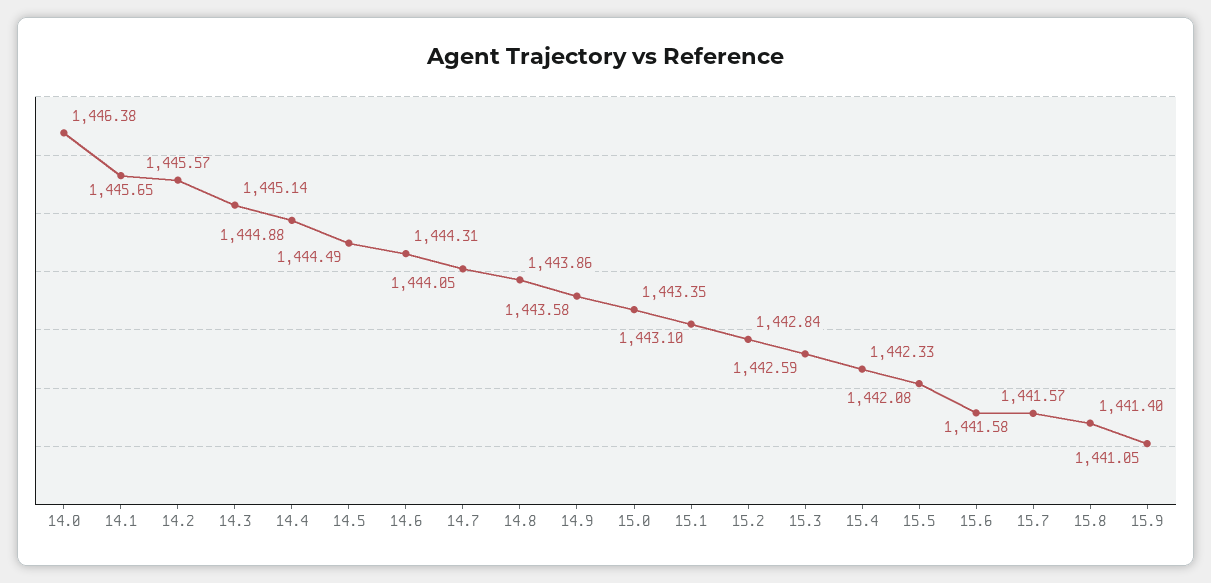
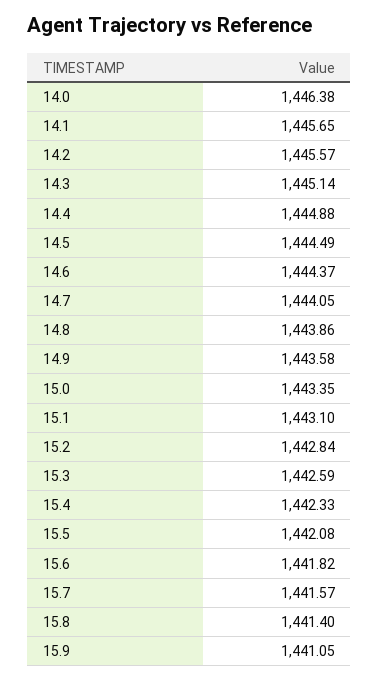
14.6: 1444.31 -> 1444.37
15.6: 1441.58 -> 1441.82

